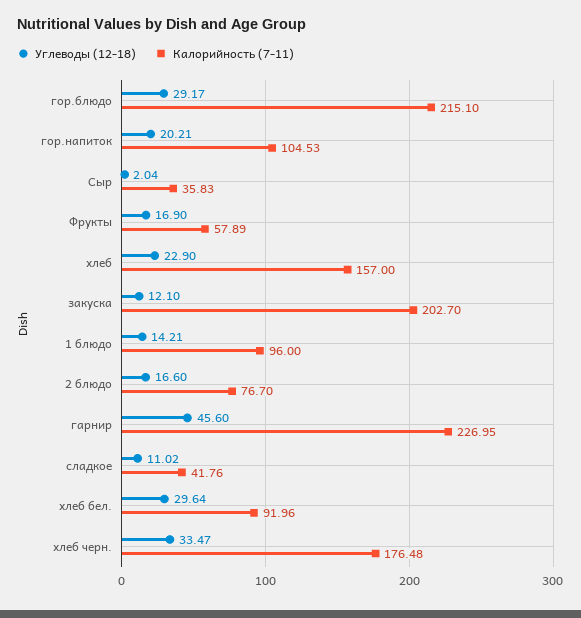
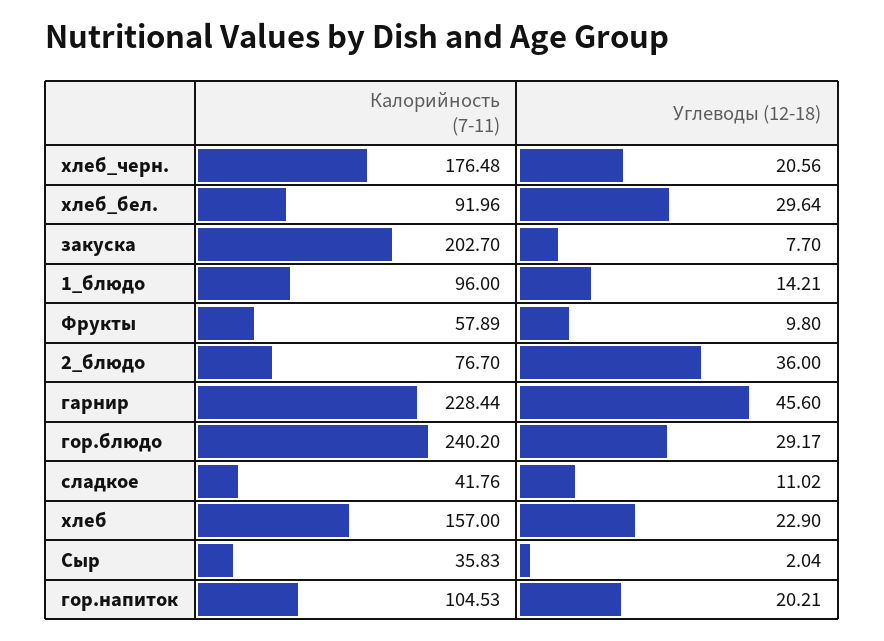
Калорийность (7-11), гор.блюдо: 215.1 -> 240.2
Углеводы (12-18), Фрукты: 16.9 -> 9.8
Углеводы (12-18), закуска: 12.1 -> 7.7
Углеводы (12-18), 2 блюдо: 16.6 -> 36
Калорийность (7-11), гарнир: 226.95 -> 228.44
Углеводы (12-18), хлеб черн.: 33.47 -> 20.56

